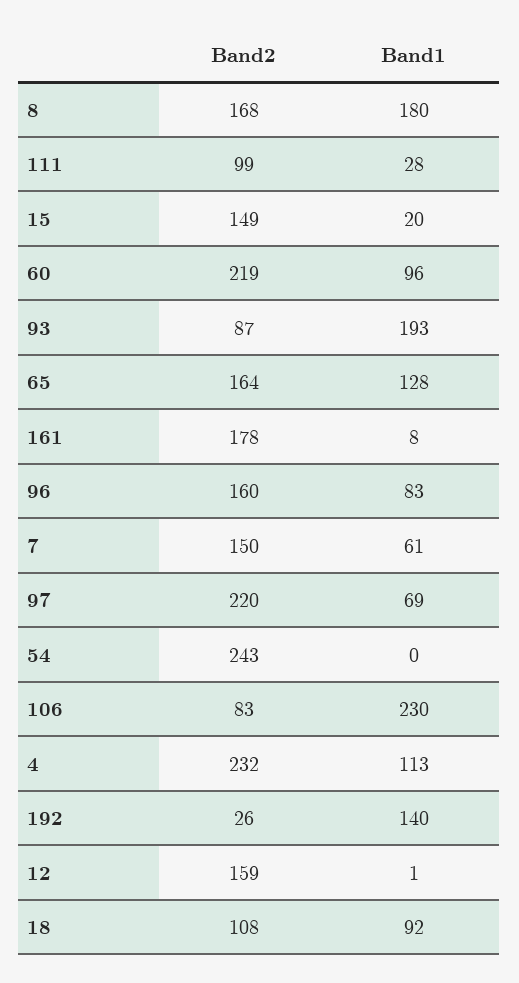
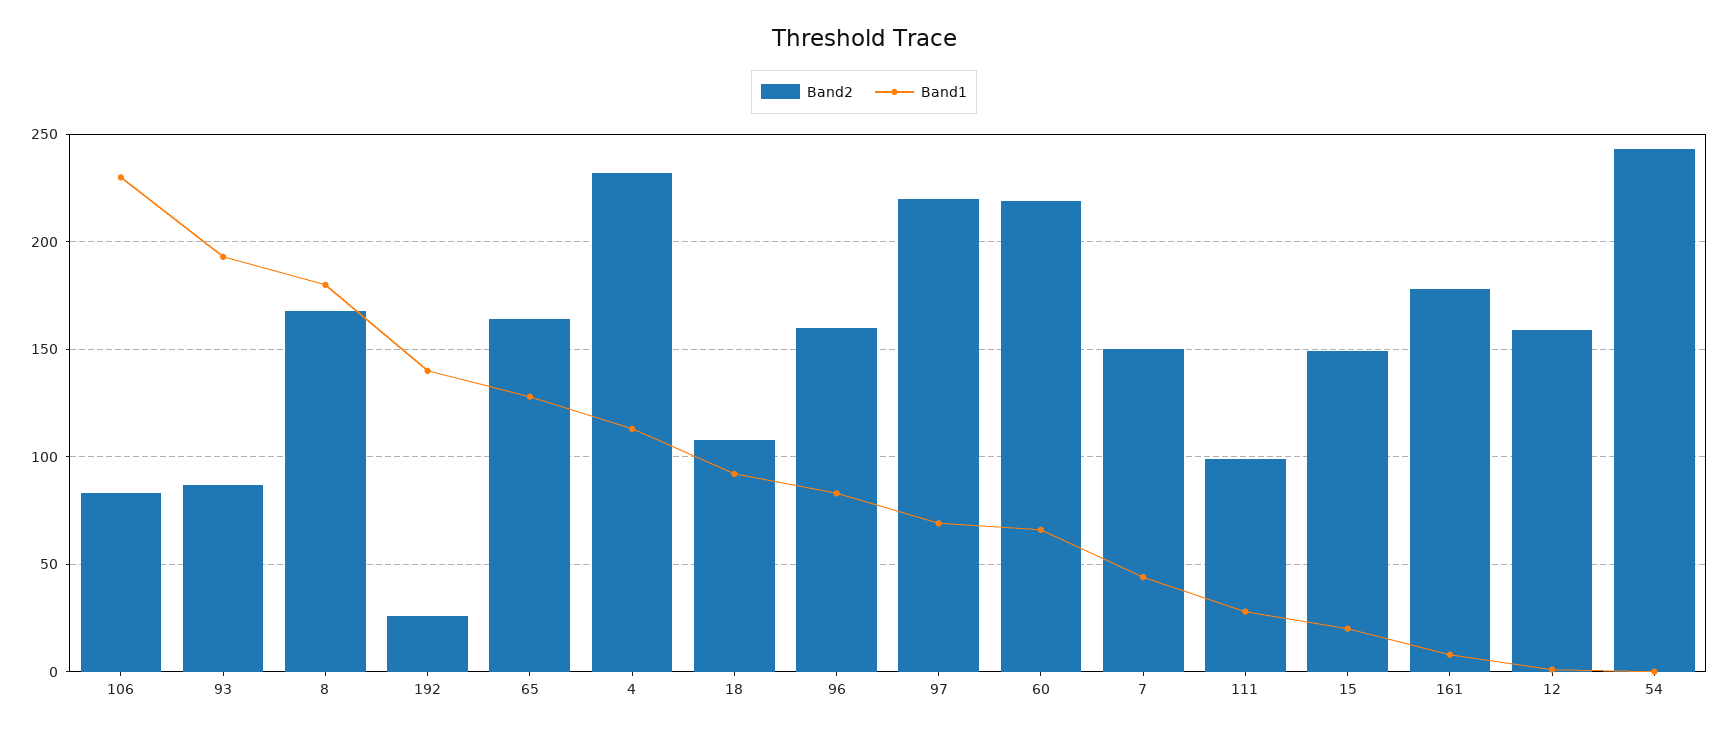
Band1, 60: 96 -> 65
Band1, 7: 61 -> 45

